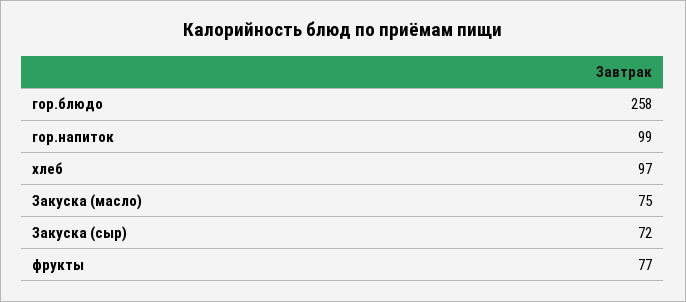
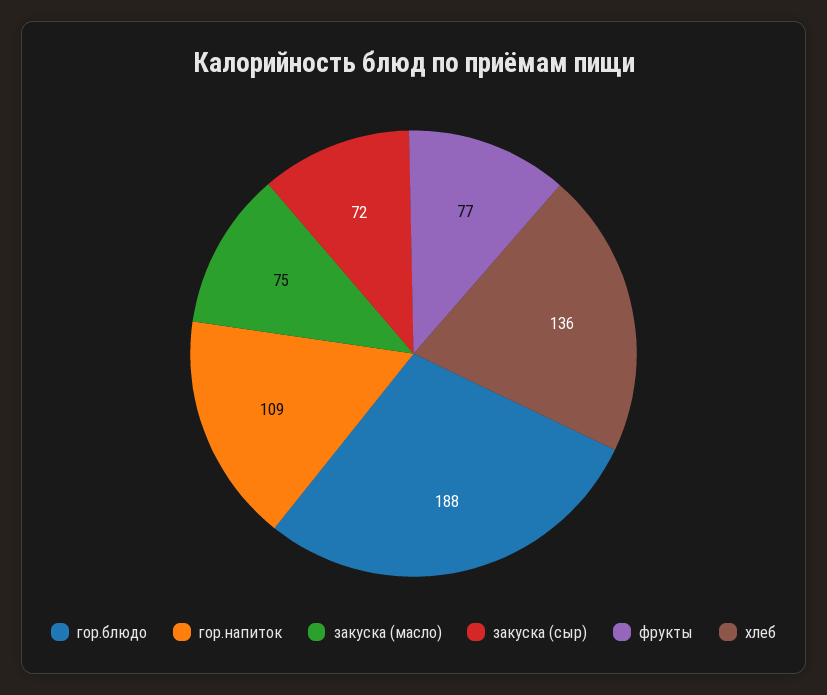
гор.блюдо: 258 -> 188
гор.напиток: 99 -> 109
хлеб: 97 -> 136

